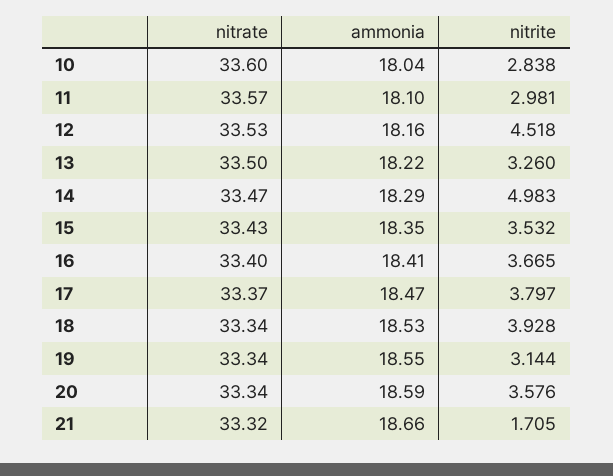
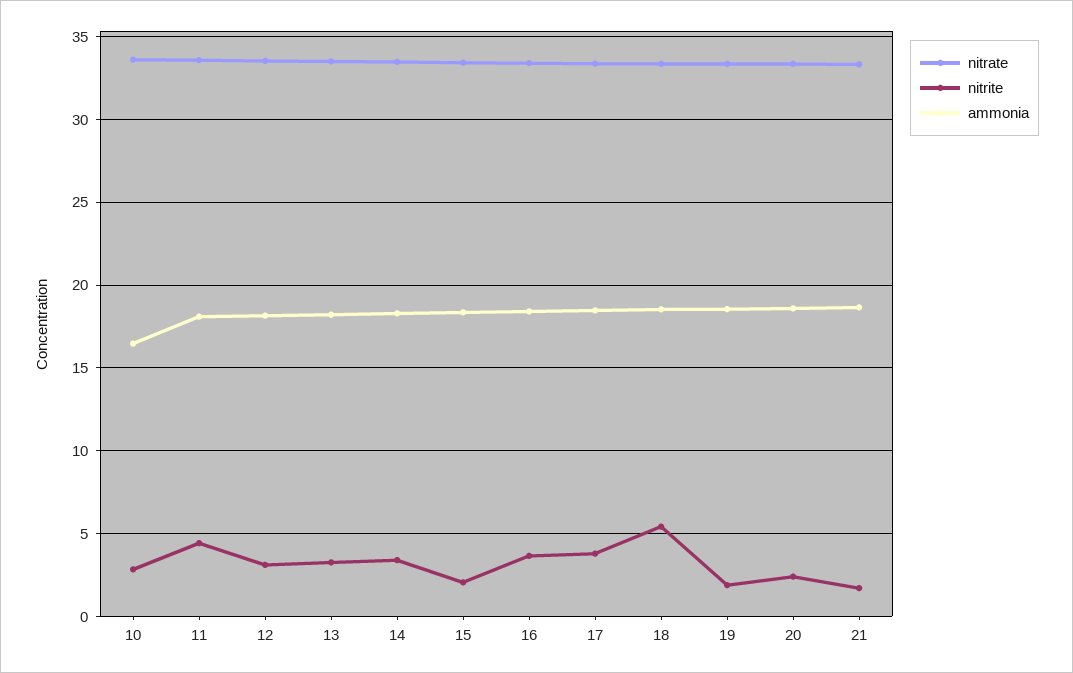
ammonia, 10: 18.04 -> 16.5
nitrite, 11: 2.981 -> 4.5
nitrite, 12: 4.518 -> 3
nitrite, 14: 4.983 -> 3.5
nitrite, 15: 3.532 -> 2
nitrite, 18: 3.928 -> 5.5
nitrite, 19: 3.144 -> 2
nitrite, 20: 3.576 -> 2.5

